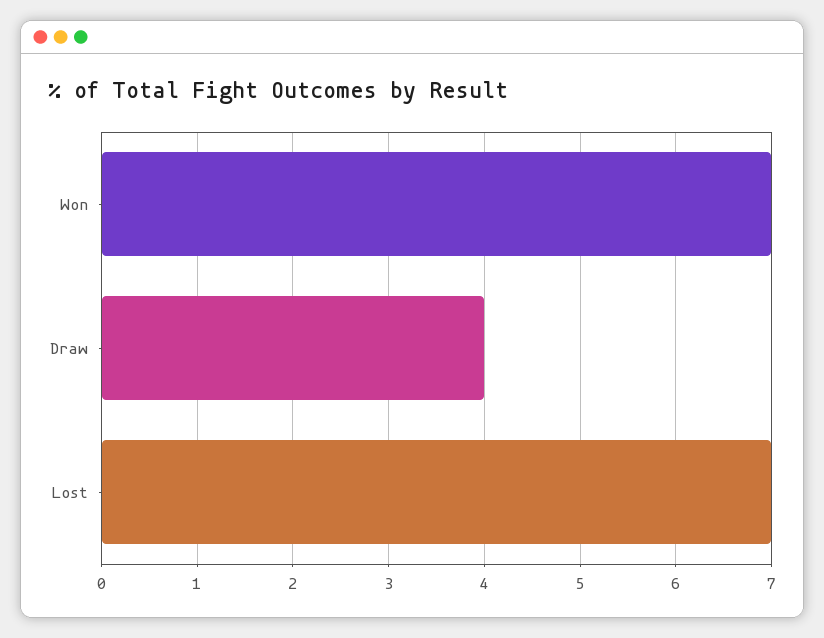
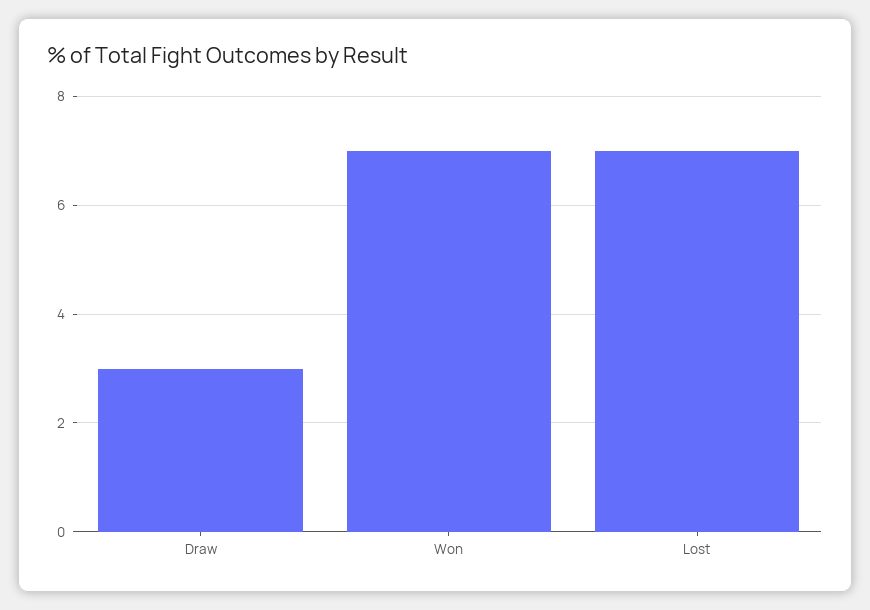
Draw: 4 -> 3

